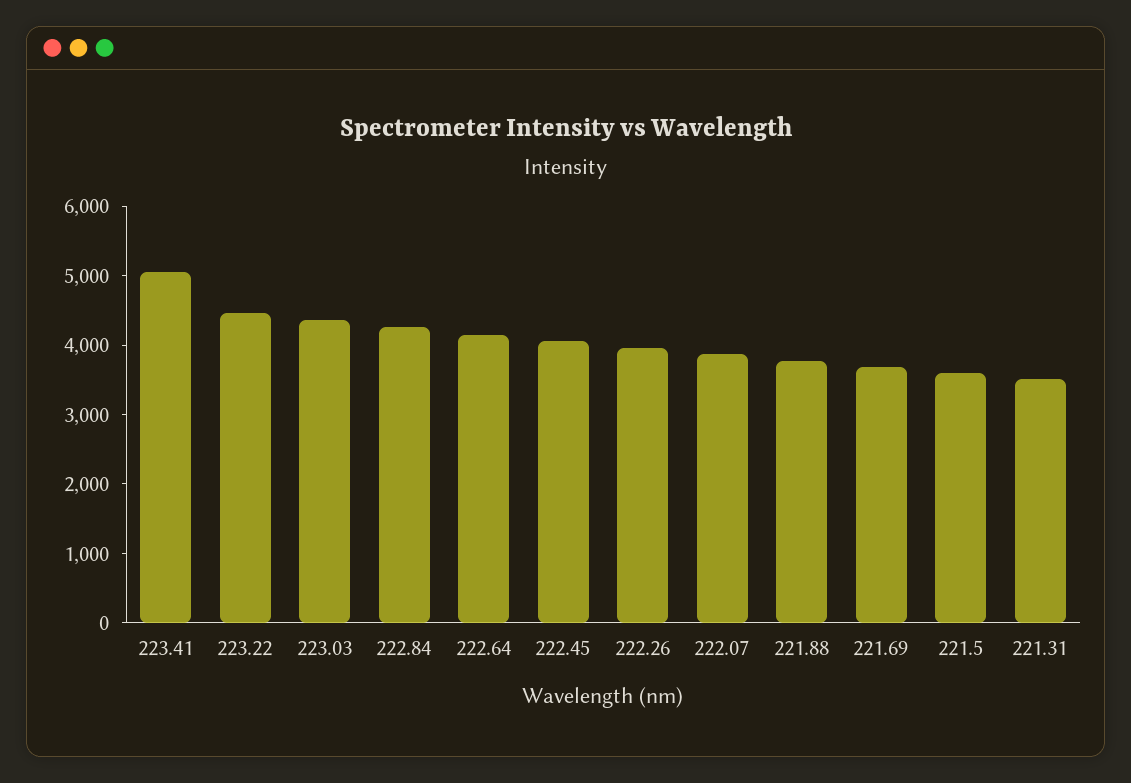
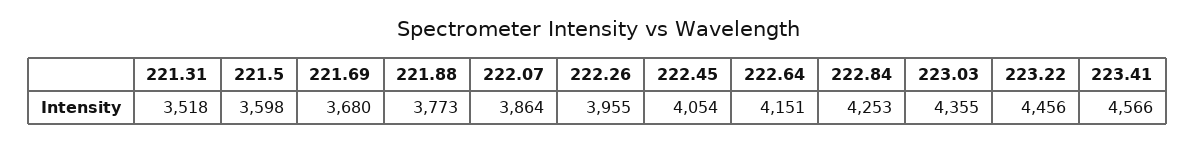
223.41: 5000 -> 4566

